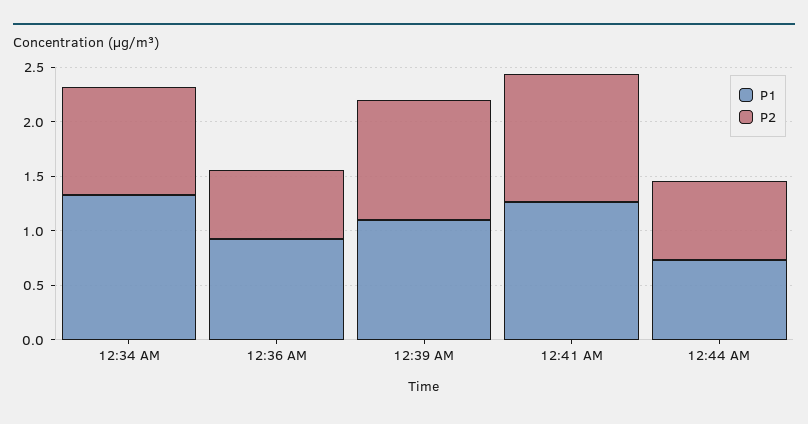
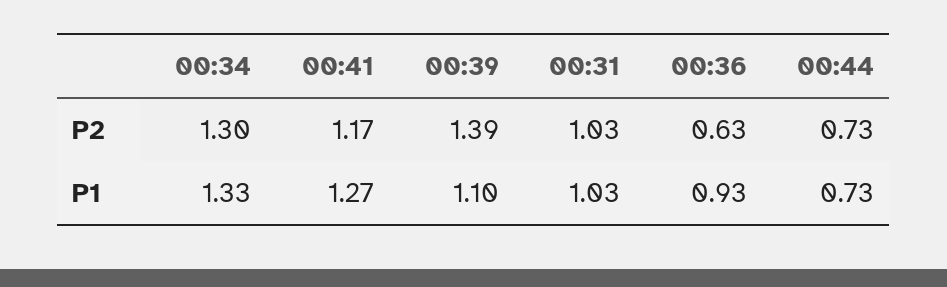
P2, 12:34 AM: 1 -> 1.3
P2, 12:39 AM: 1.1 -> 1.39
P2, 00:31: none -> 1.03
P1, 00:31: none -> 1.03

